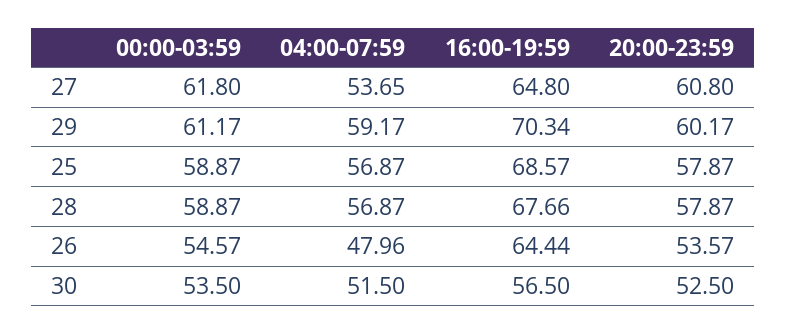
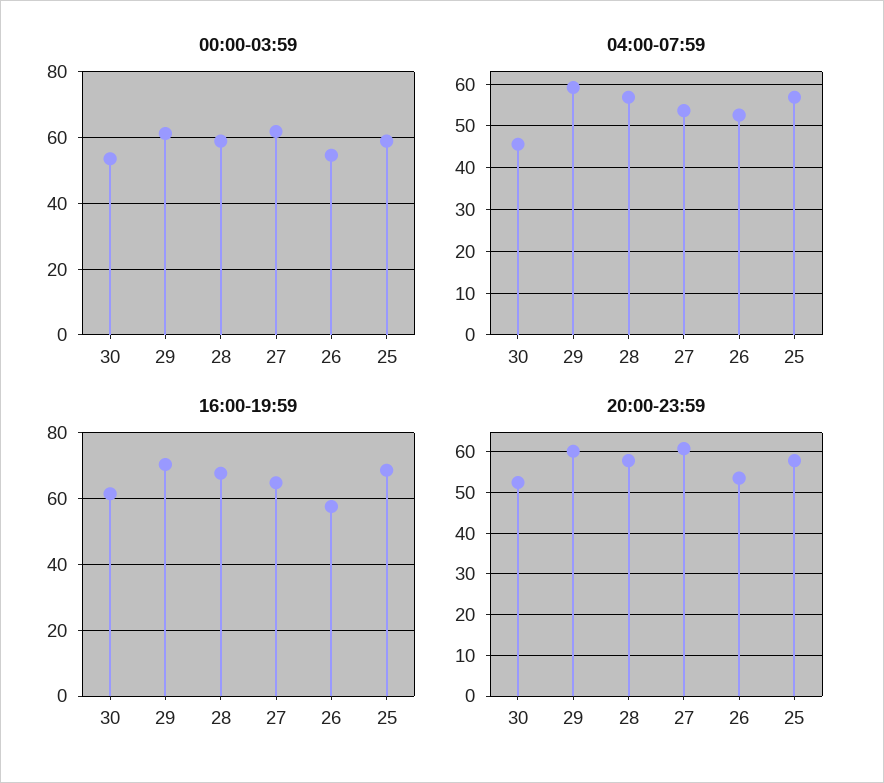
04:00-07:59, 26: 47.96 -> 52
16:00-19:59, 26: 64.44 -> 58
04:00-07:59, 30: 51.5 -> 46
16:00-19:59, 30: 56.5 -> 62

